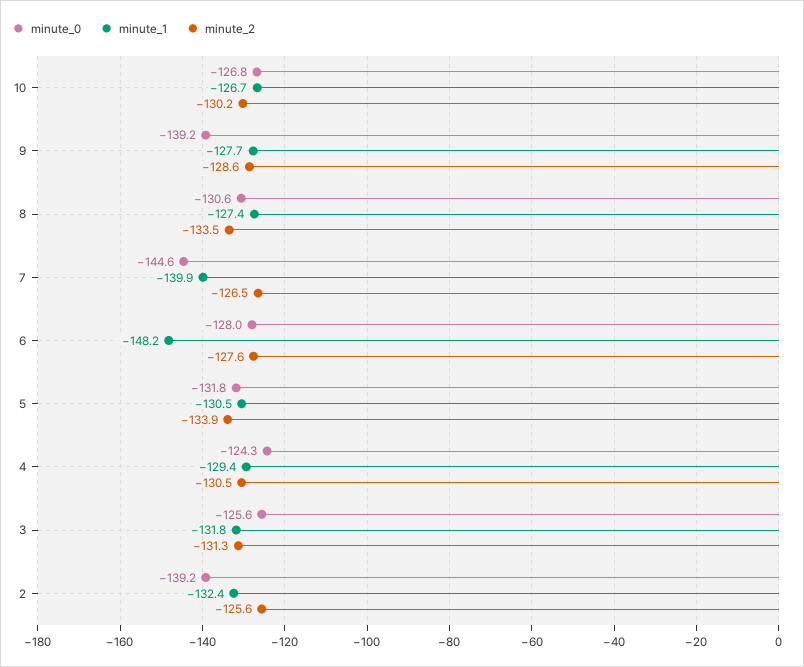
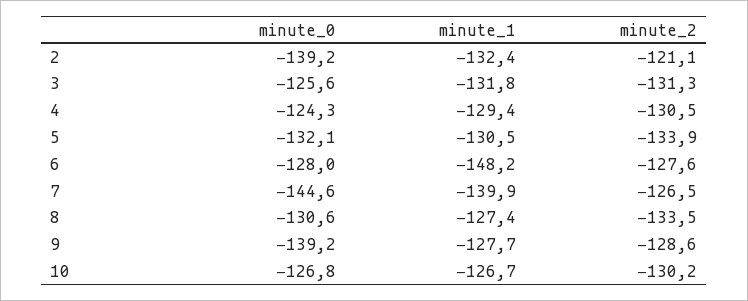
minute_0, 5: -131.8 -> -132.1
minute_2, 2: -125.6 -> -121.1

